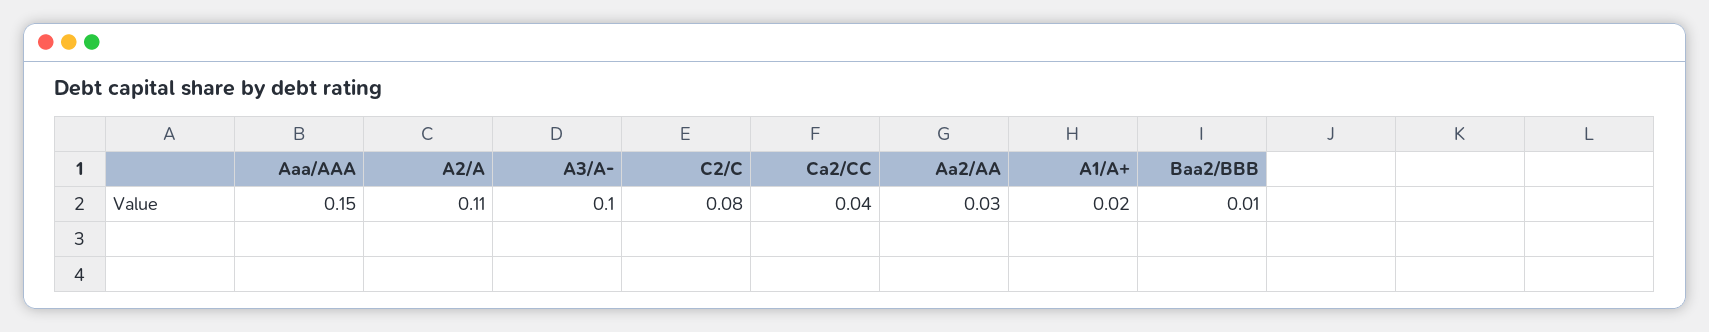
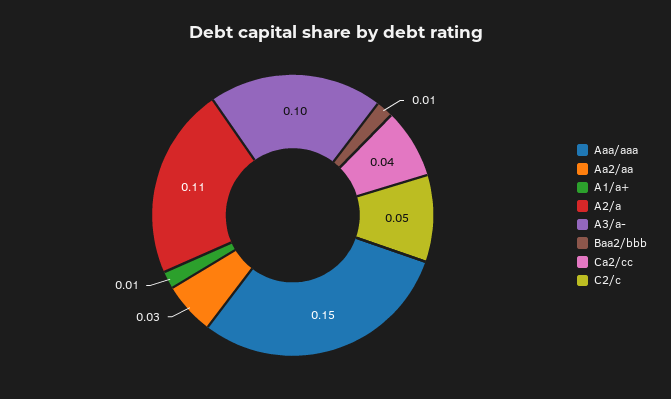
C2/C: 0.08 -> 0.05
A1/A+: 0.02 -> 0.01

